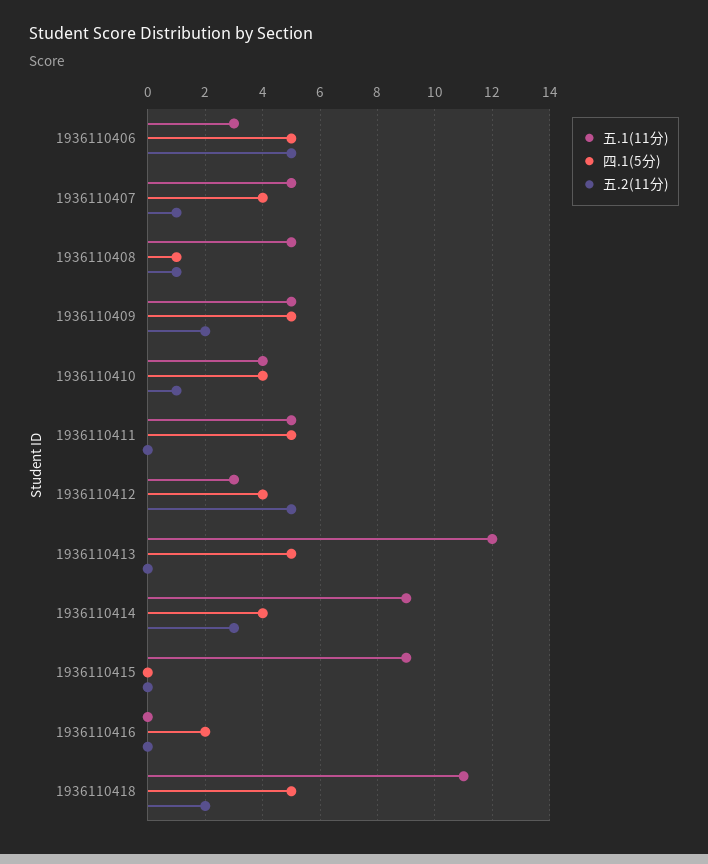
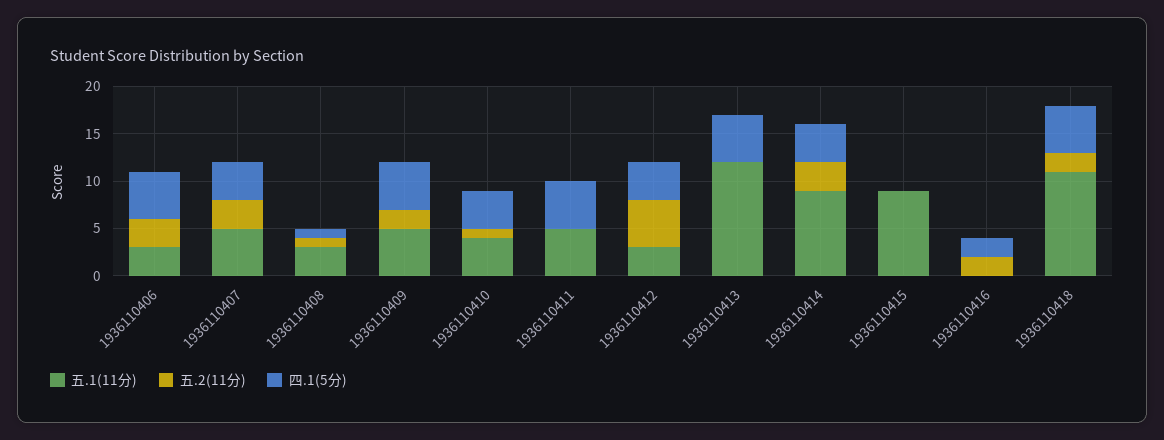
五.2(11分), 1936110406: 5 -> 3
五.2(11分), 1936110407: 1 -> 3
五.1(11分), 1936110408: 5 -> 3
五.2(11分), 1936110416: 0 -> 2

